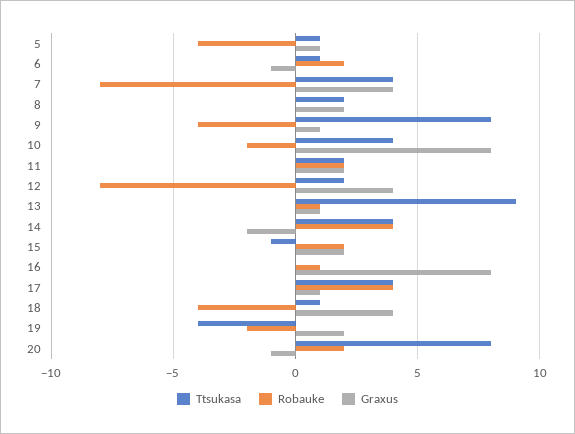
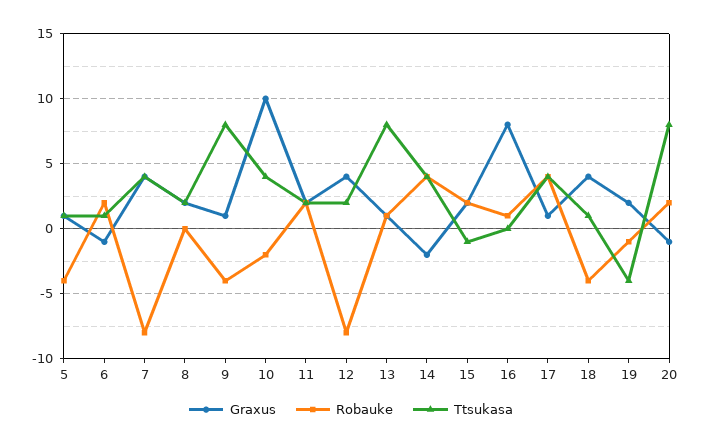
Graxus, 10: 8 -> 10
Ttsukasa, 13: 9 -> 8
Robauke, 19: -2 -> -1

